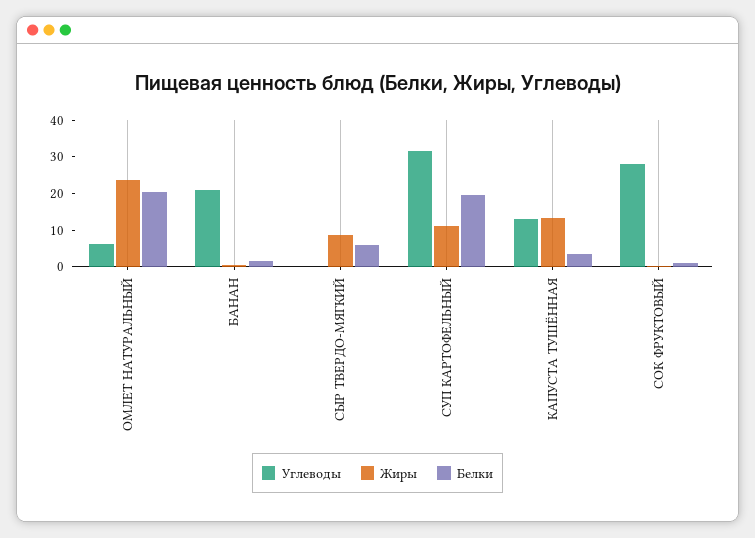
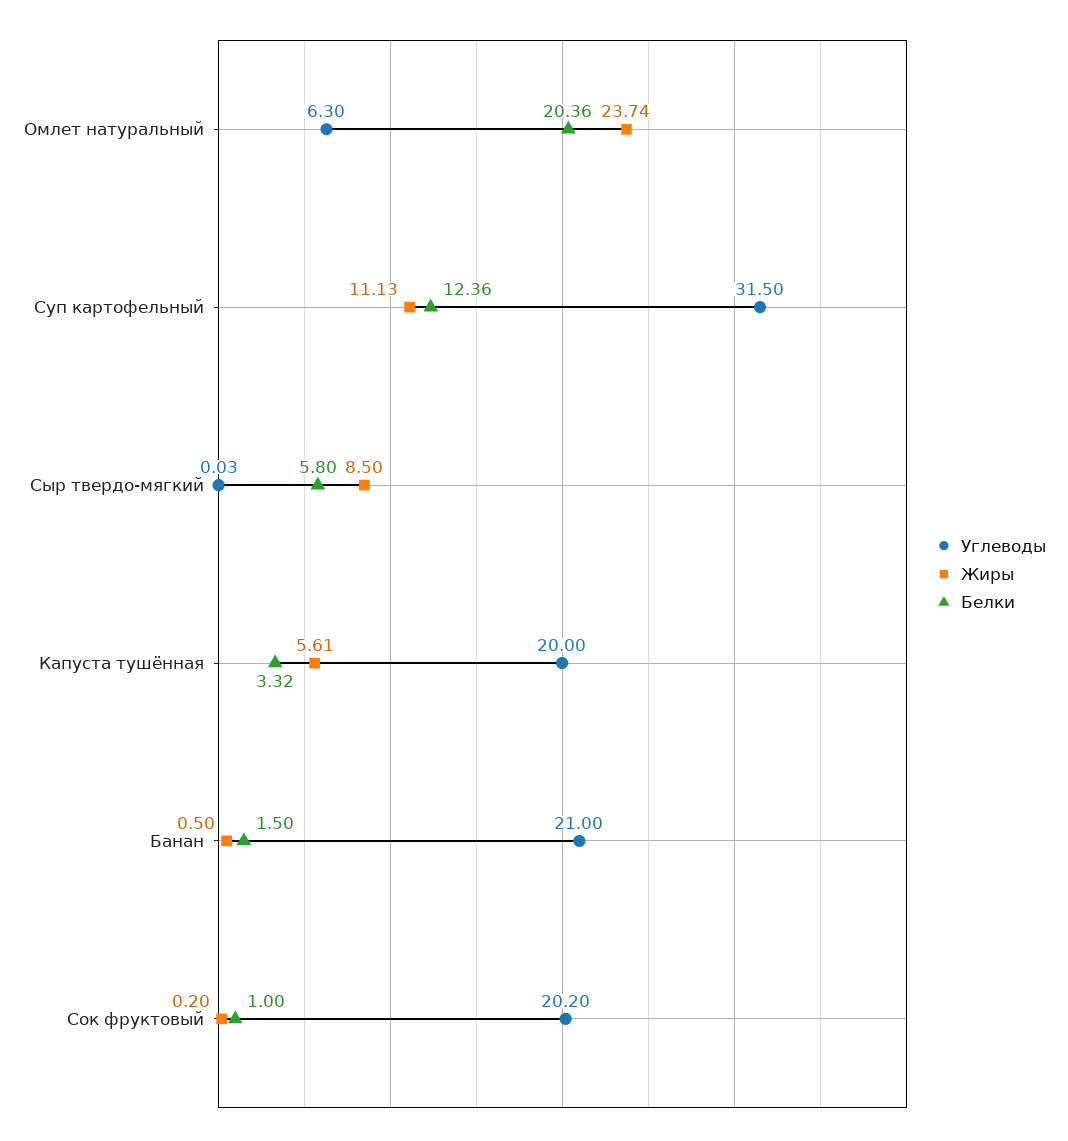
Белки, СУП КАРТОФЕЛЬНЫЙ: 20 -> 12.36
Углеводы, КАПУСТА ТУШЁННАЯ: 12.5 -> 20
Жиры, КАПУСТА ТУШЁННАЯ: 12.5 -> 5.61
Углеводы, СОК ФРУКТОВЫЙ: 27.5 -> 20.2

